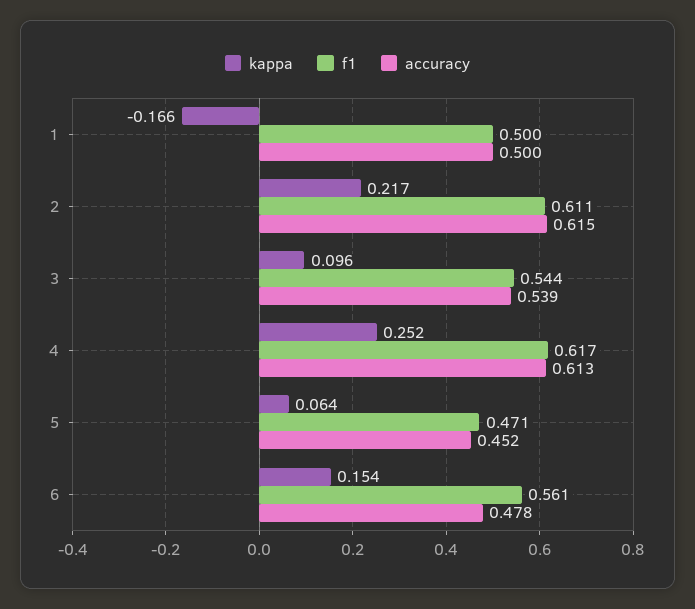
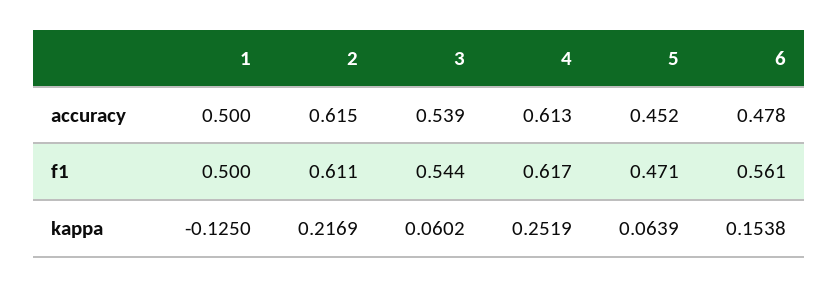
kappa, 1: -0.166 -> -0.125
kappa, 3: 0.096 -> 0.0602

